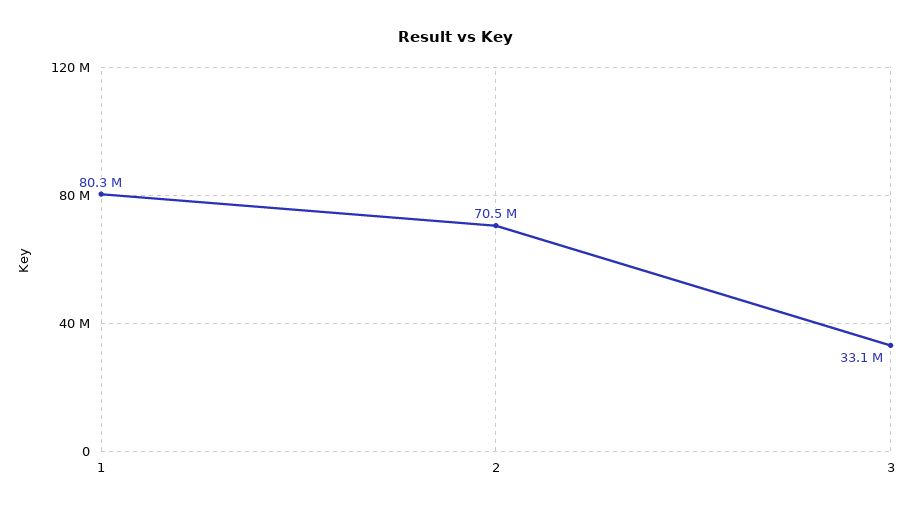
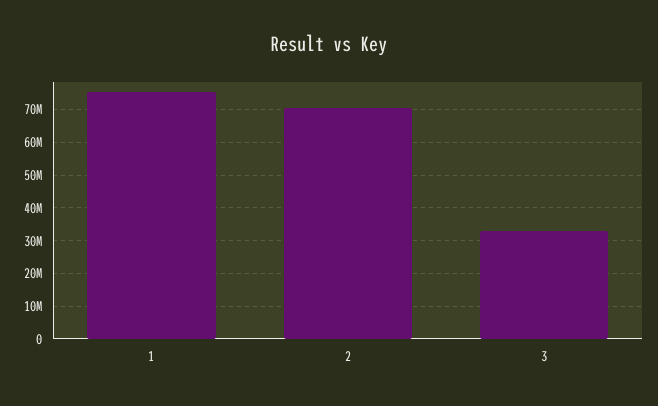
1: 80300000 -> 76000000

